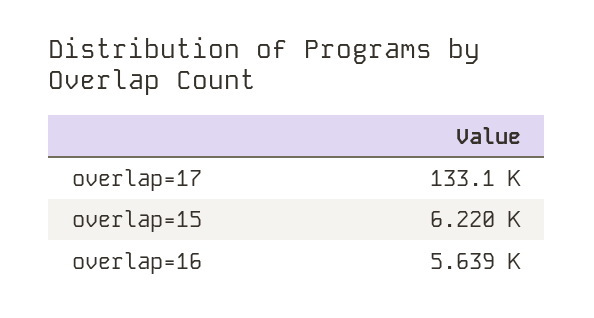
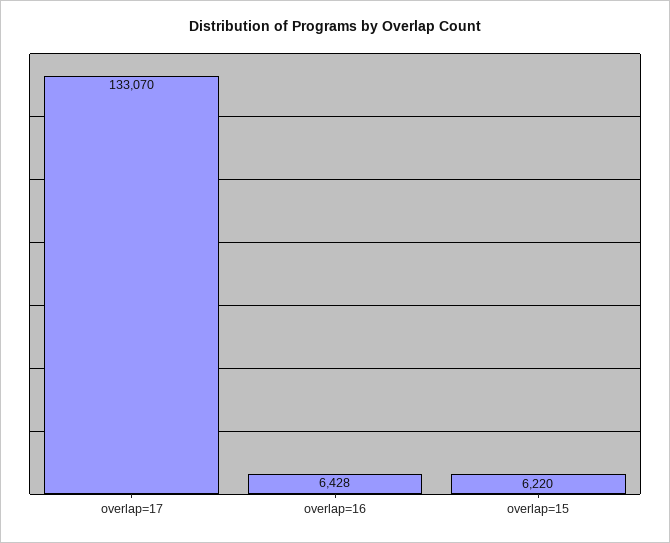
overlap=16: 5639 -> 6428

